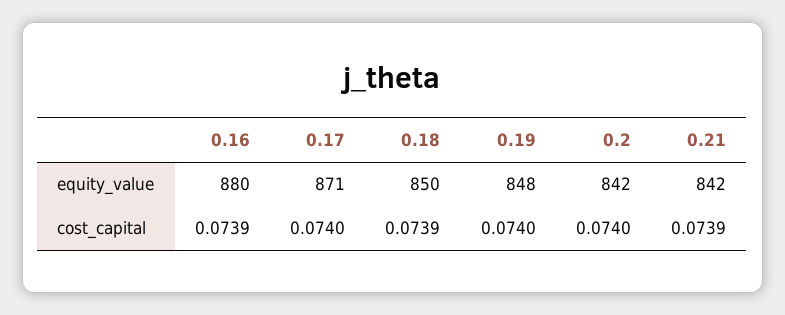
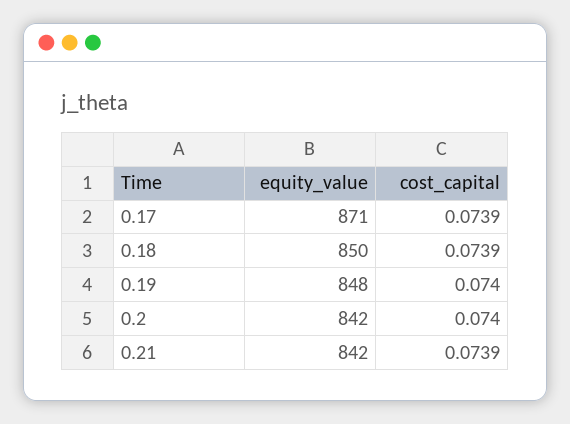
0.16, equity_value: 880 -> none
0.16, cost_capital: 0.0739 -> none
0.17, cost_capital: 0.074 -> 0.0739

